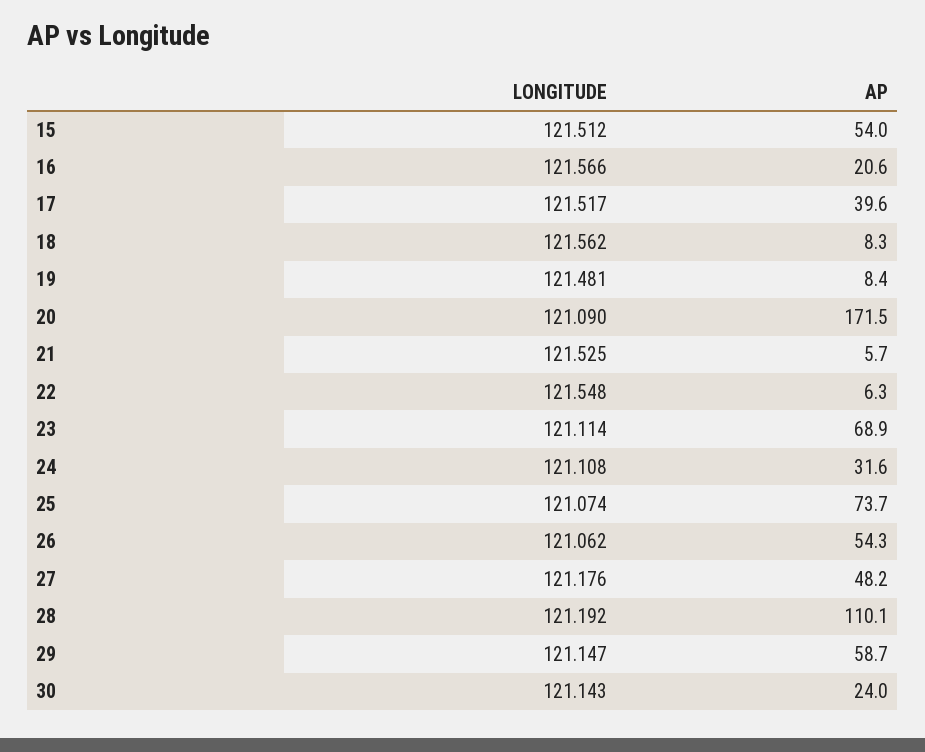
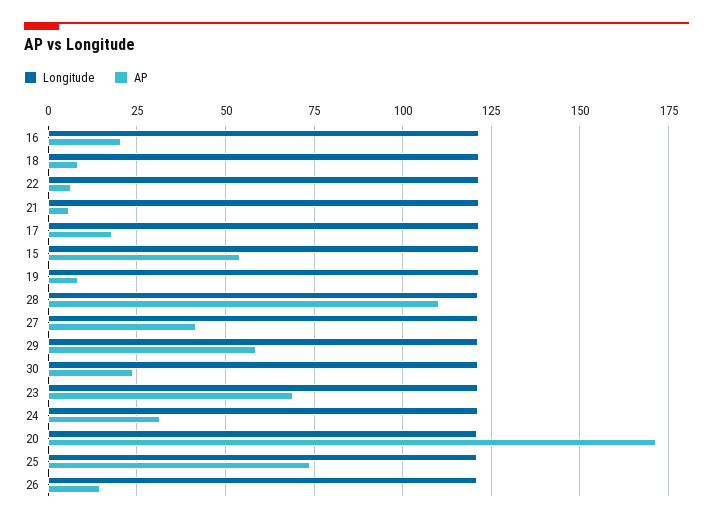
AP, 17: 39.6 -> 17.5
AP, 26: 54.3 -> 15
AP, 27: 48.2 -> 42.5

